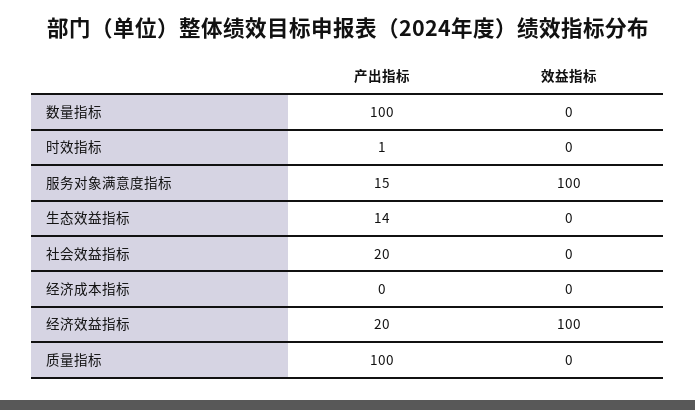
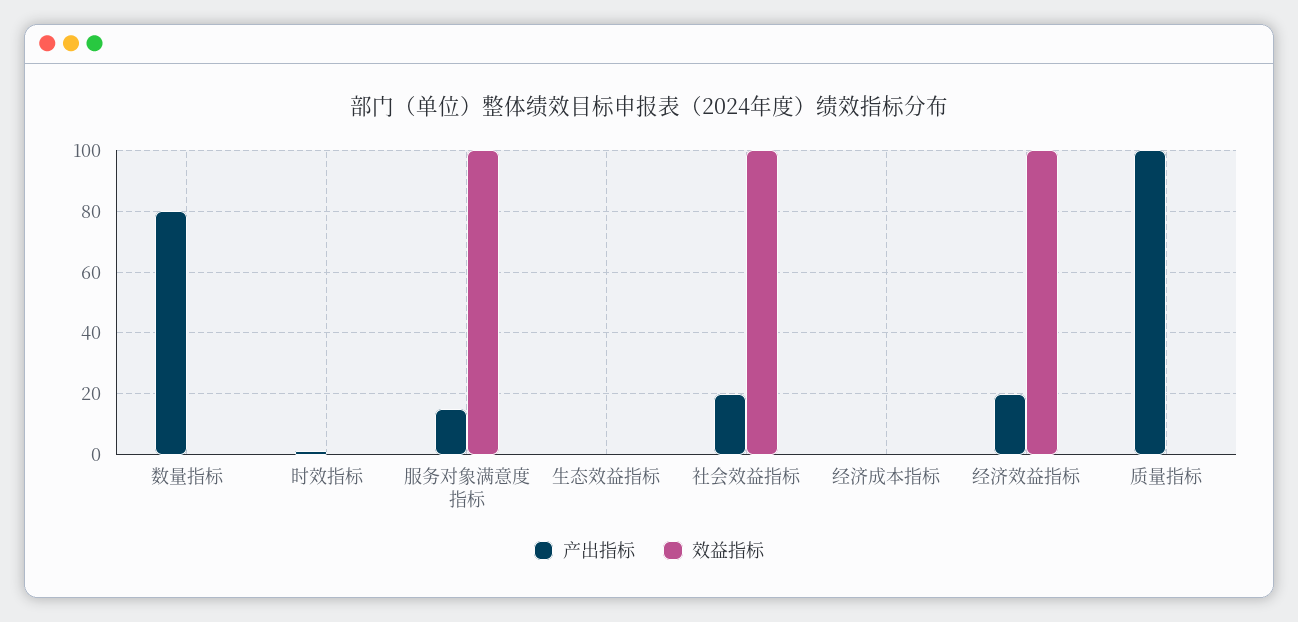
产出指标, 数量指标: 100 -> 80
产出指标, 生态效益指标: 14 -> 0
效益指标, 社会效益指标: 0 -> 100

